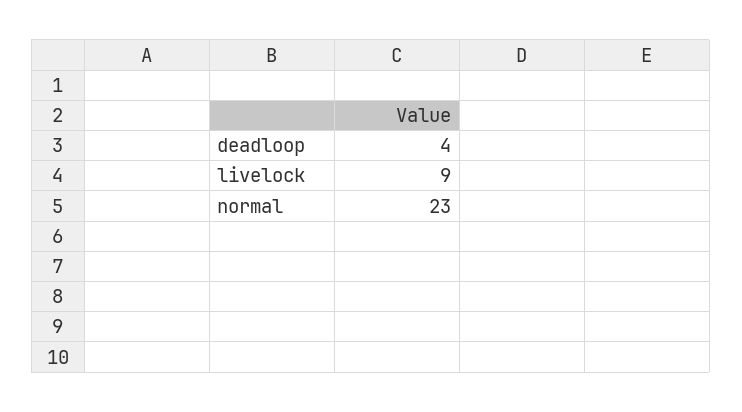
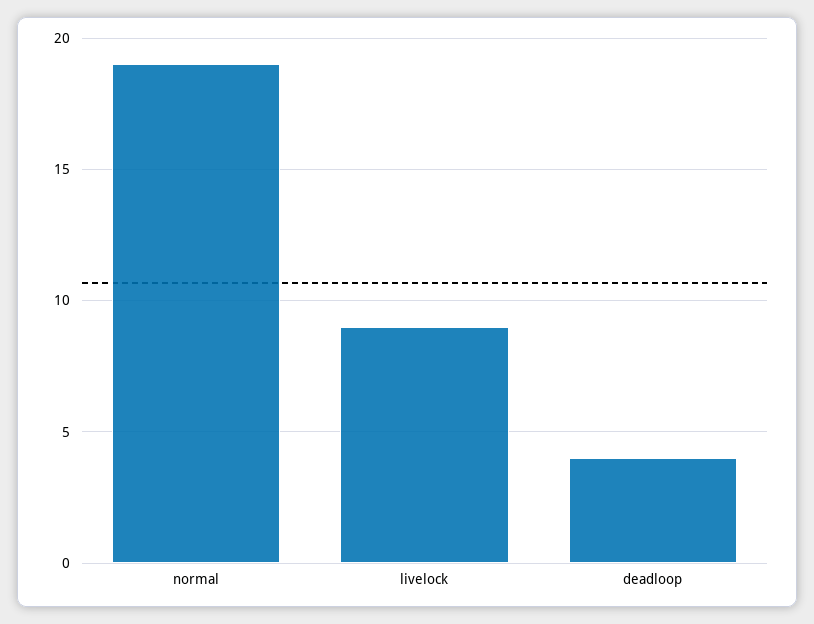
normal: 23 -> 19

